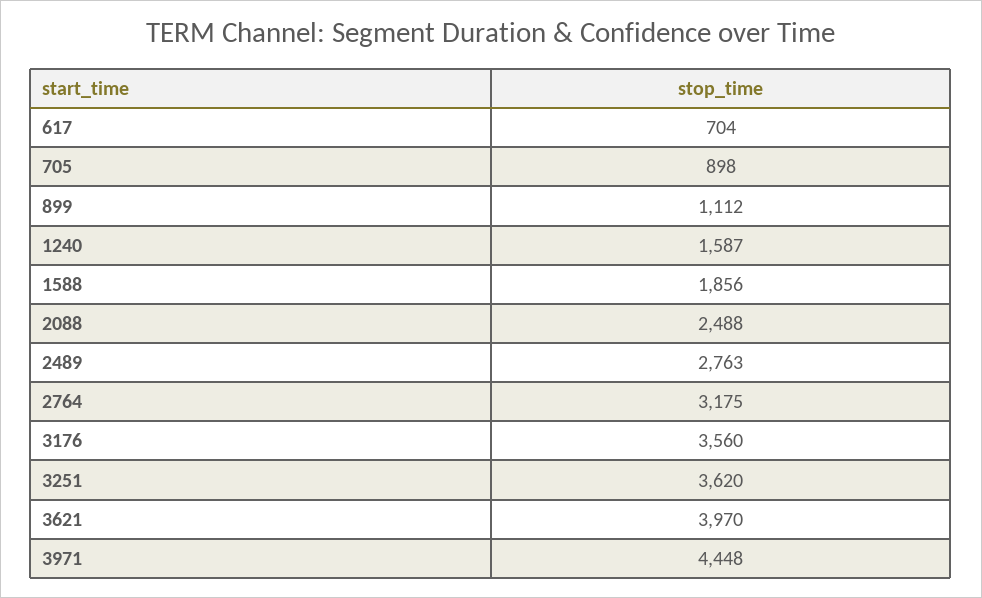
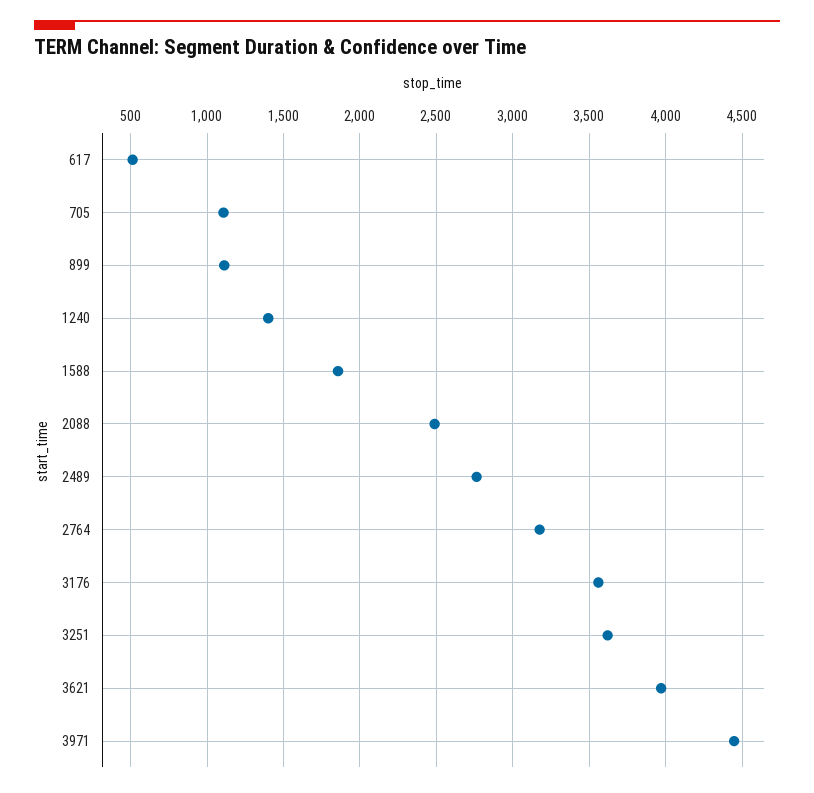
617: 704 -> 500
705: 898 -> 1100
1240: 1587 -> 1400

